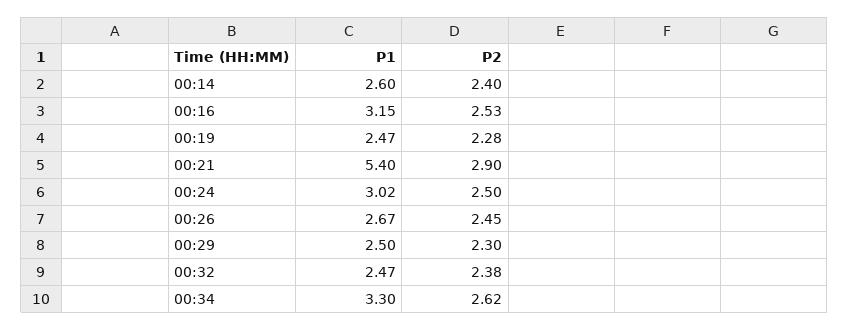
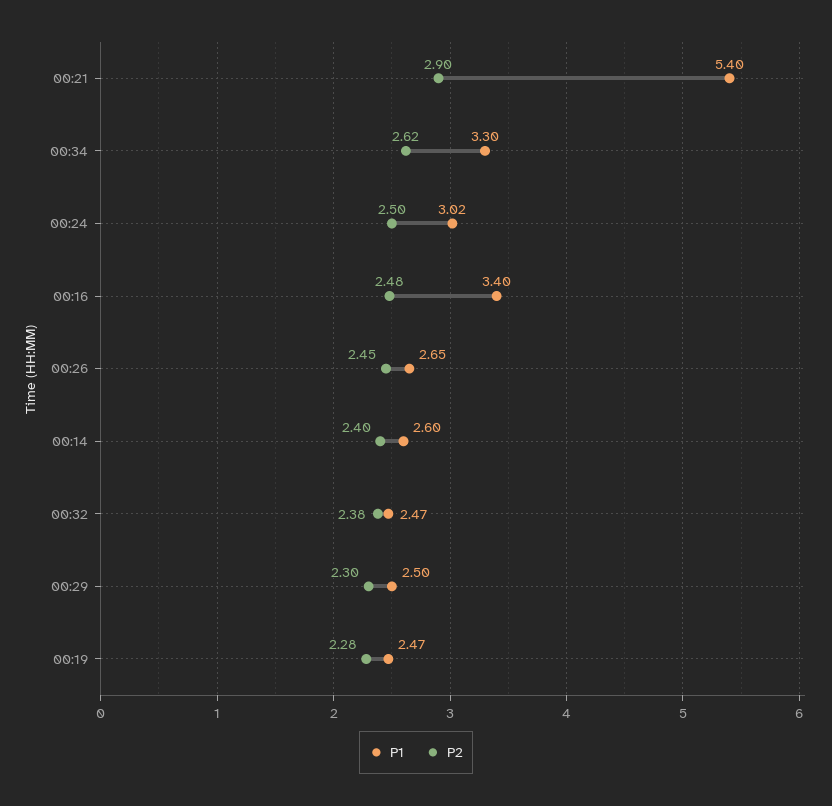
P1, 00:16: 3.15 -> 3.4
P2, 00:16: 2.53 -> 2.48
P1, 00:26: 2.67 -> 2.65

